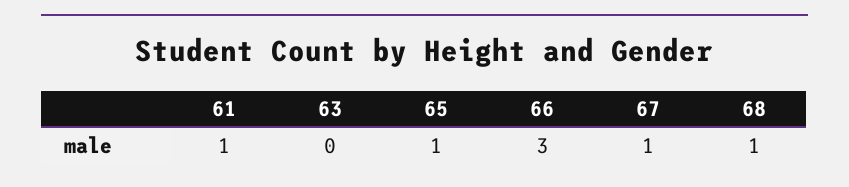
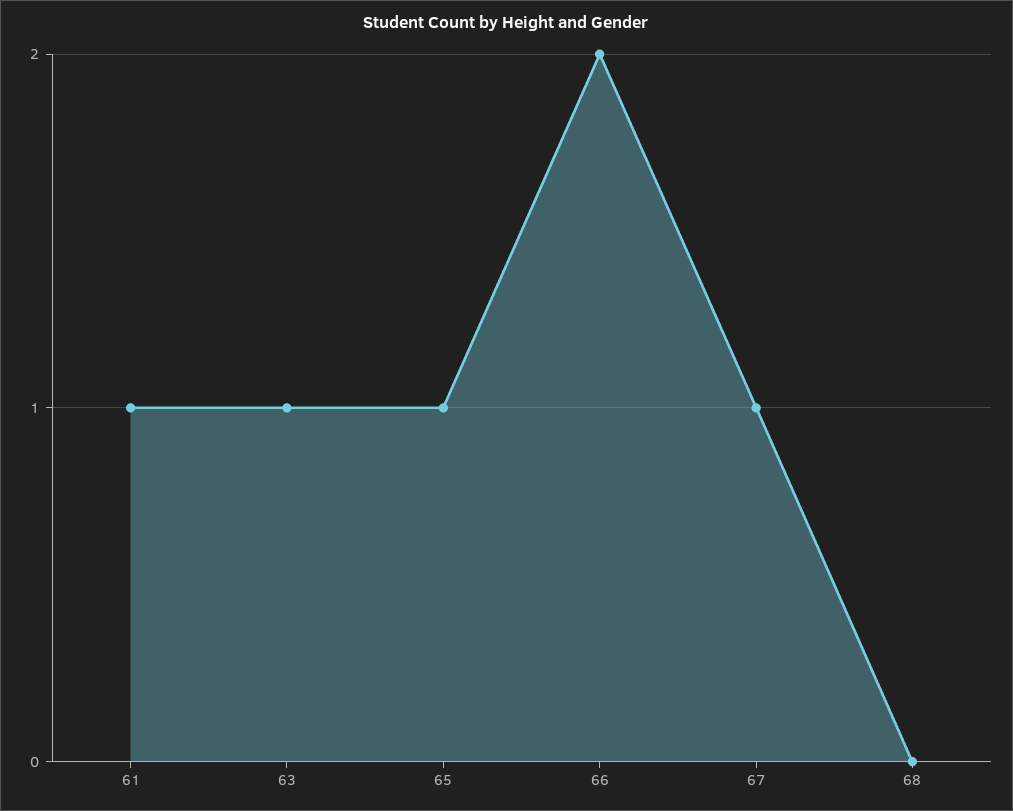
63: 0 -> 1
66: 3 -> 2
68: 1 -> 0

